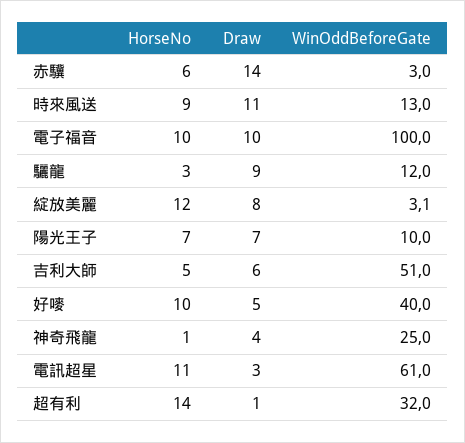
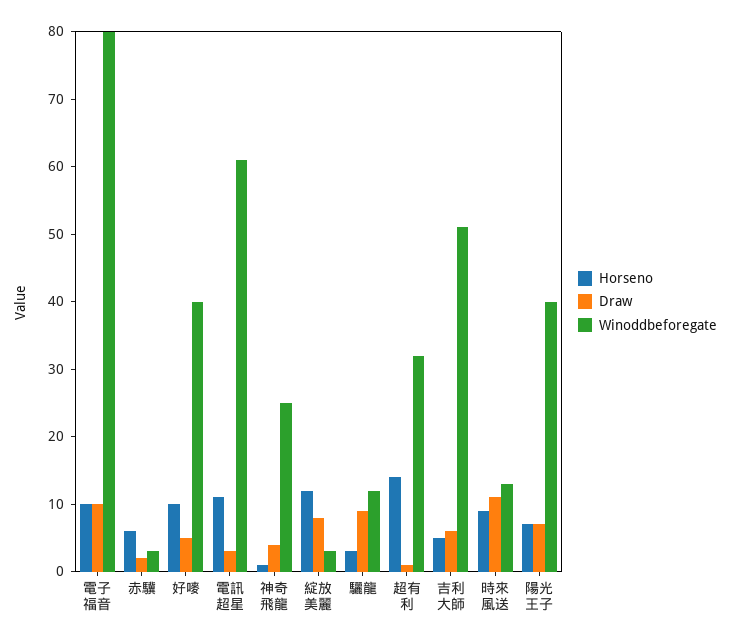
Draw, 赤驥: 14 -> 2
WinOddBeforeGate, 電子福音: 100 -> 80
WinOddBeforeGate, 陽光王子: 10 -> 40

